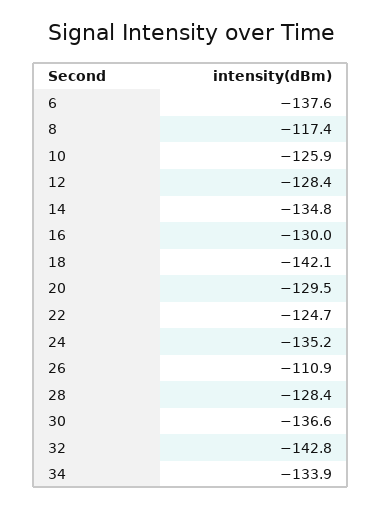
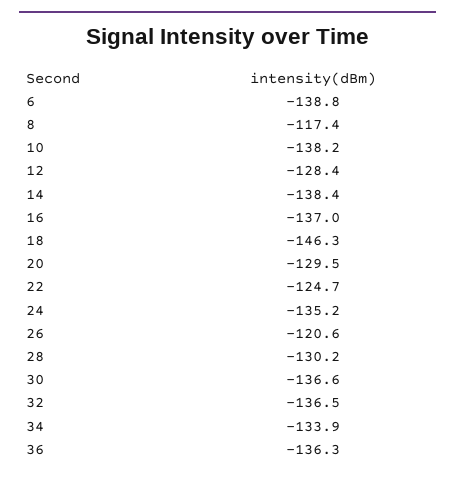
6: -137.6 -> -138.8
10: -125.9 -> -138.2
14: -134.8 -> -138.4
16: -130 -> -137
18: -142.1 -> -146.3
26: -110.9 -> -120.6
28: -128.4 -> -130.2
32: -142.8 -> -136.5
36: none -> -136.3

